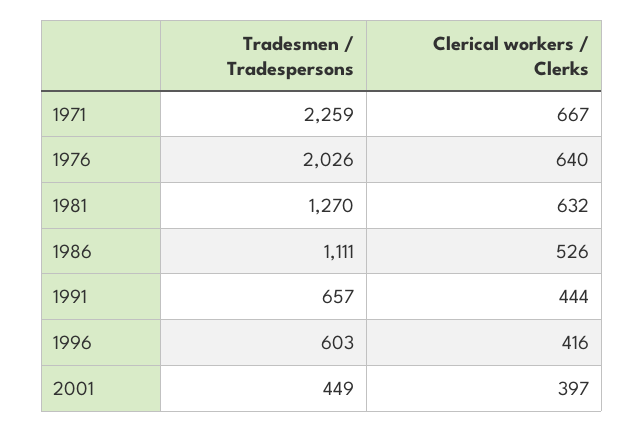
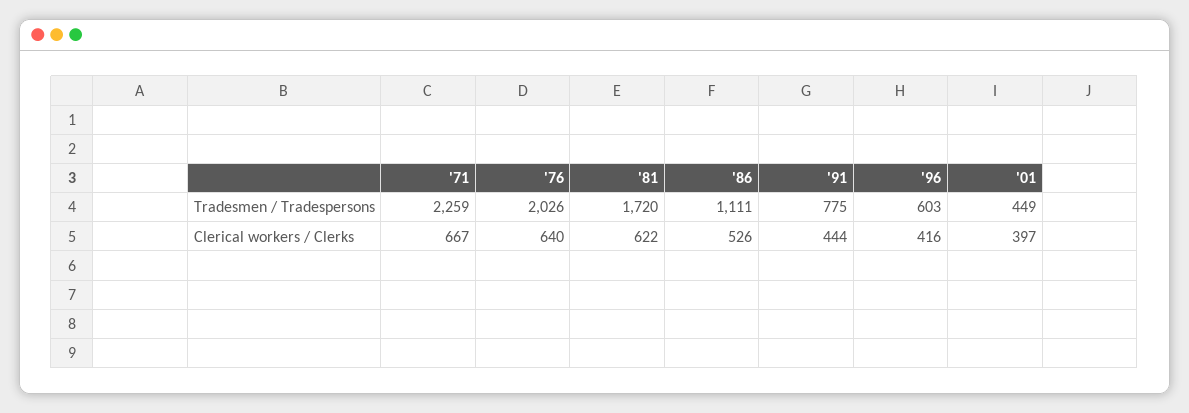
Tradesmen / Tradespersons, 1981: 1270 -> 1720
Clerical workers / Clerks, 1981: 632 -> 622
Tradesmen / Tradespersons, 1991: 657 -> 775

